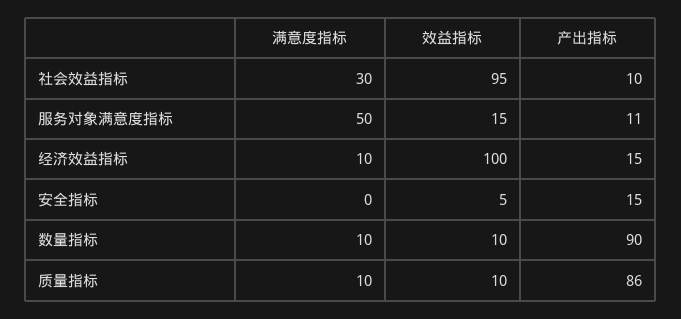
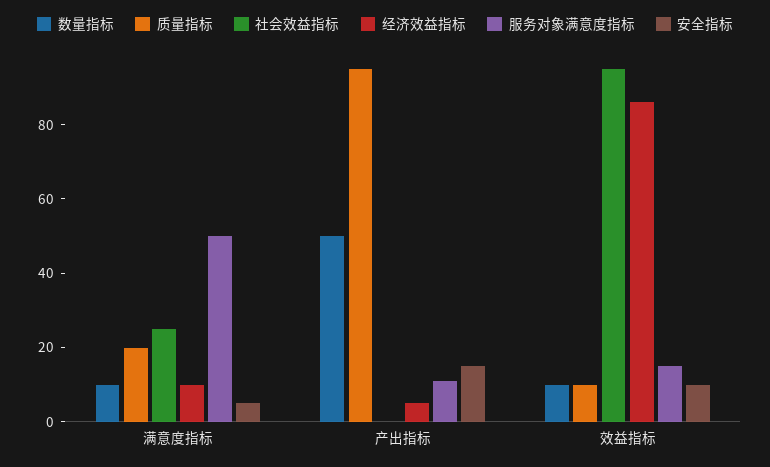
社会效益指标, 满意度指标: 30 -> 25
社会效益指标, 产出指标: 10 -> 0
经济效益指标, 效益指标: 100 -> 85
经济效益指标, 产出指标: 15 -> 5
安全指标, 满意度指标: 0 -> 5
安全指标, 效益指标: 5 -> 10
数量指标, 产出指标: 90 -> 50
质量指标, 满意度指标: 10 -> 20
质量指标, 产出指标: 86 -> 95

